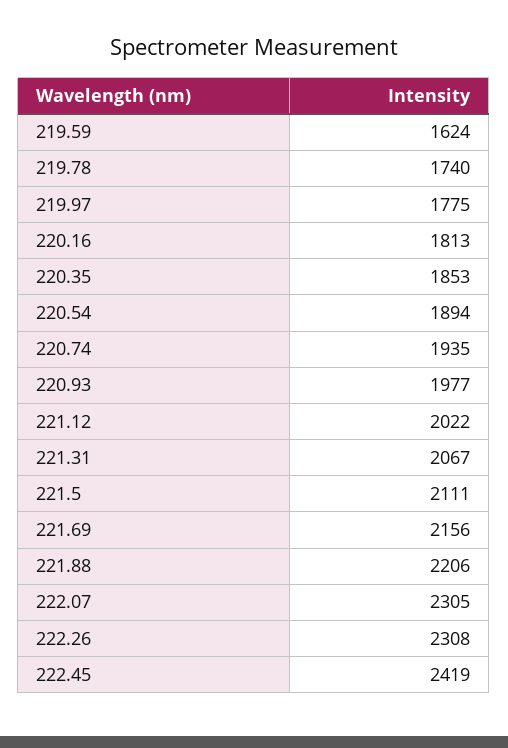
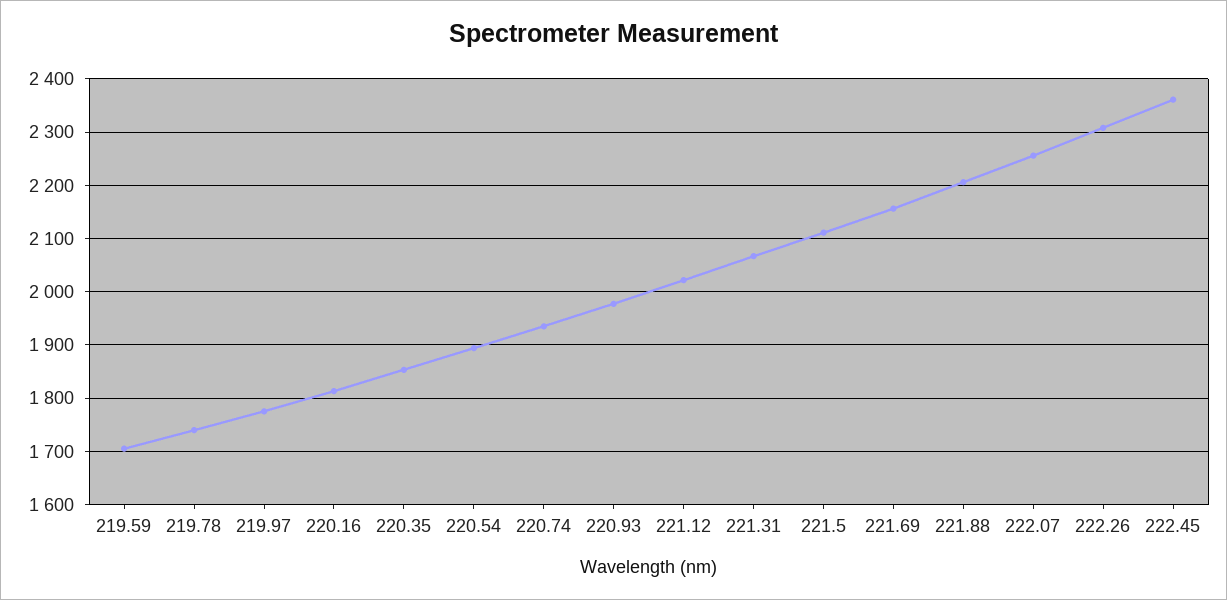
219.59: 1624 -> 1700
222.07: 2305 -> 2260
222.45: 2419 -> 2360

